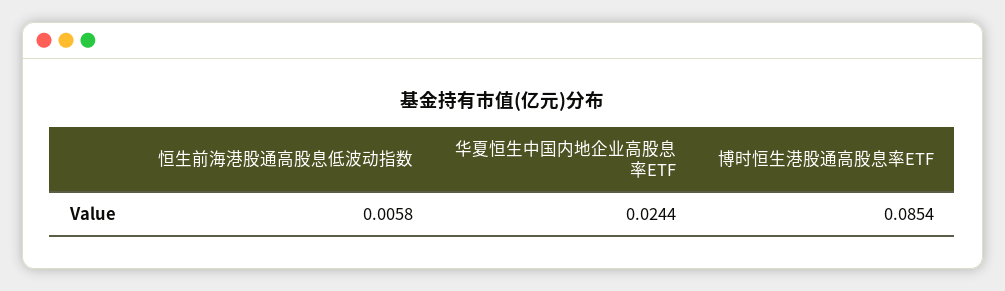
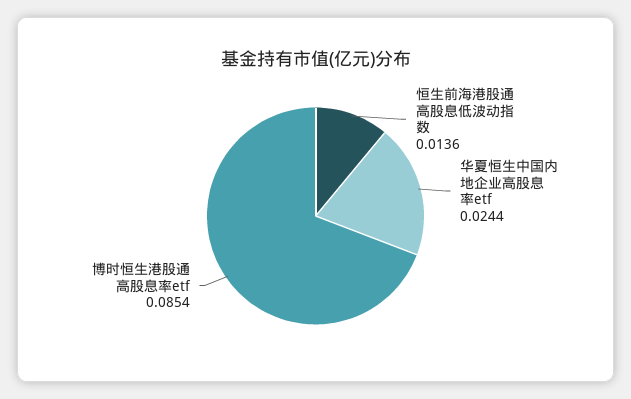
恒生前海港股通高股息低波动指数: 0.0058 -> 0.0136

